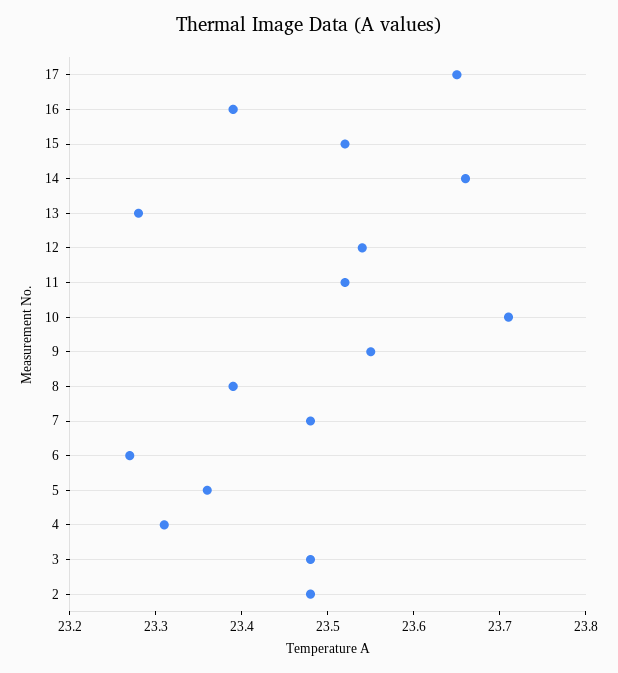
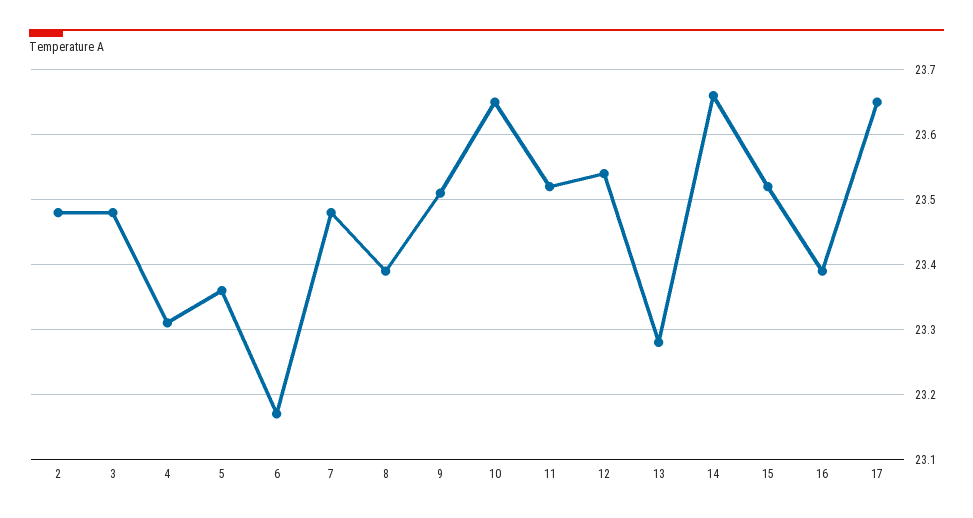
10: 23.71 -> 23.65
9: 23.55 -> 23.51
6: 23.27 -> 23.17

